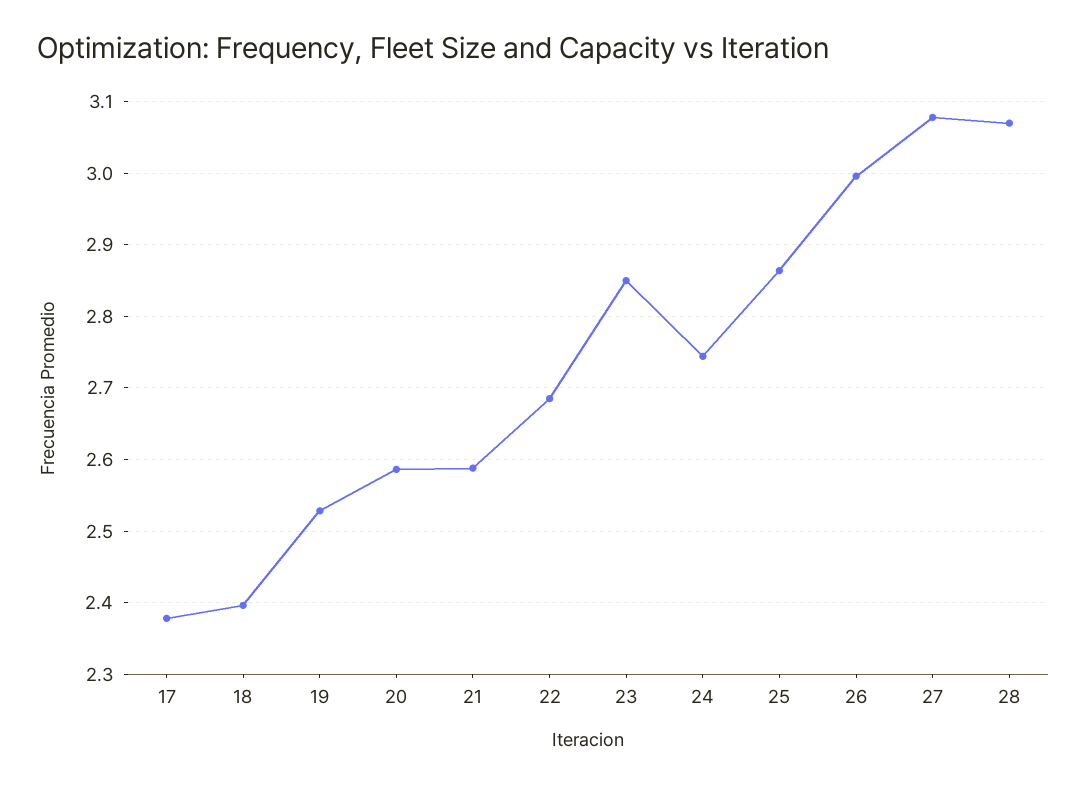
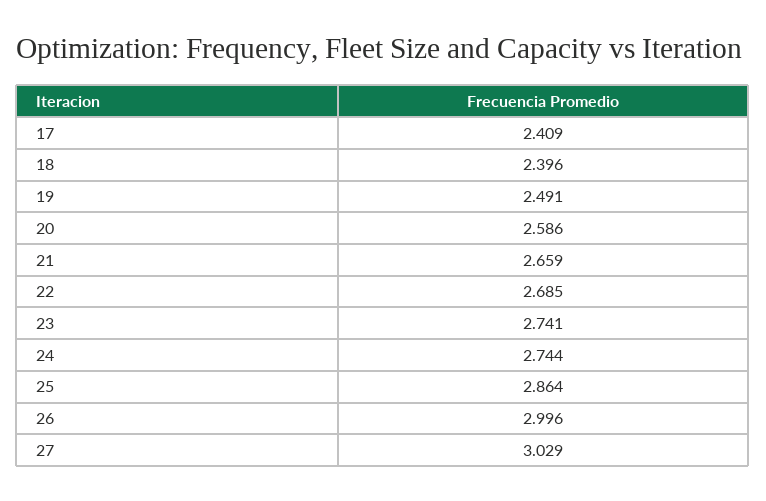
17: 2.38 -> 2.409
19: 2.53 -> 2.491
21: 2.59 -> 2.659
23: 2.85 -> 2.741
27: 3.08 -> 3.029
28: 3.07 -> none

